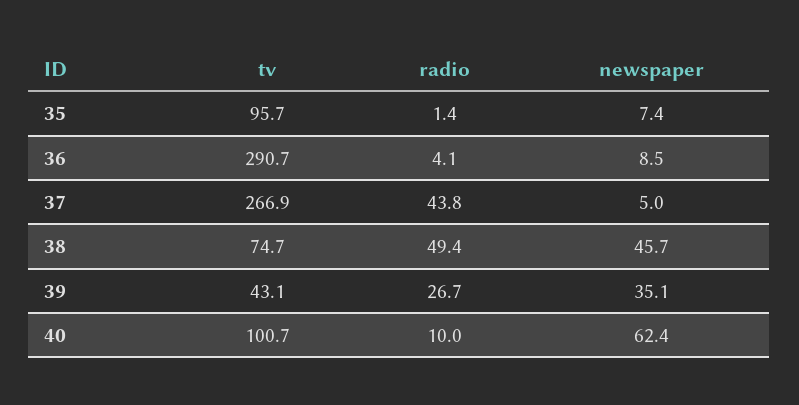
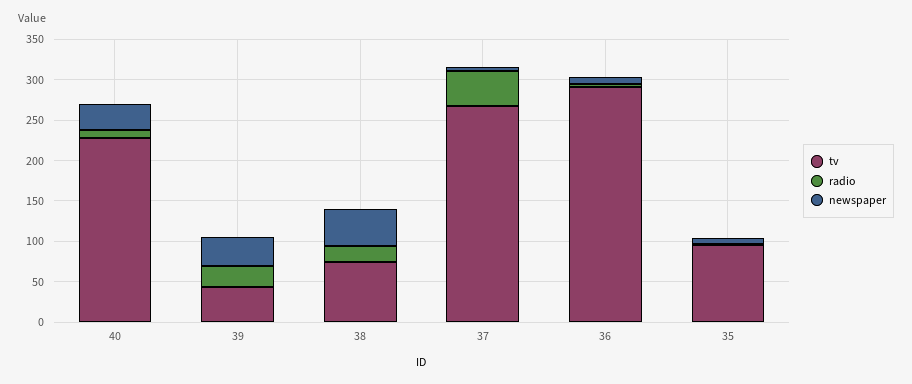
radio, 38: 49.4 -> 20
tv, 40: 100.7 -> 230
newspaper, 40: 62.4 -> 30

